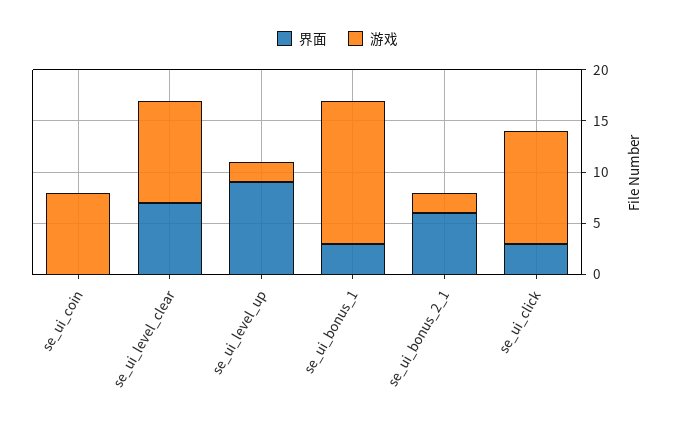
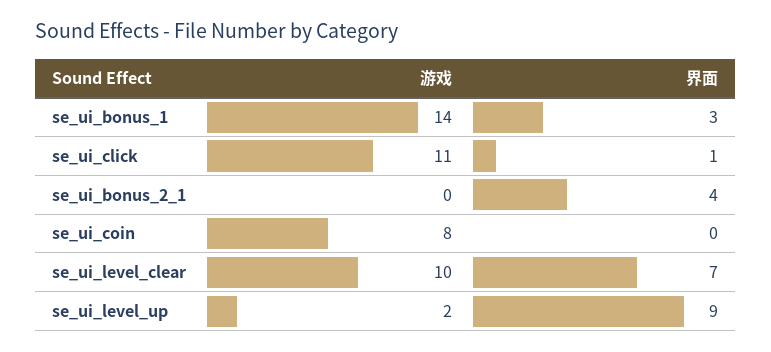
界面, se_ui_bonus_2_1: 6 -> 4
游戏, se_ui_bonus_2_1: 2 -> 0
界面, se_ui_click: 3 -> 1

